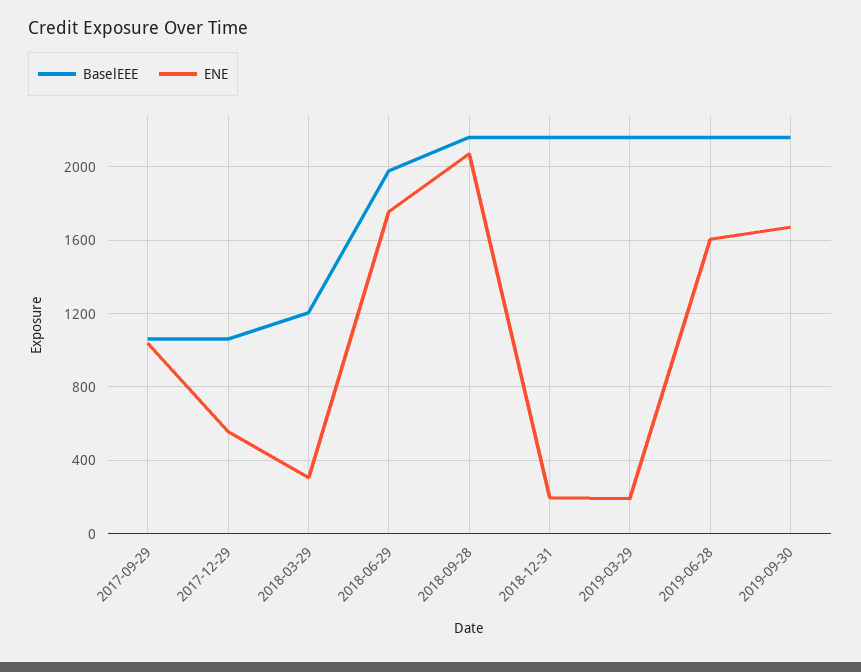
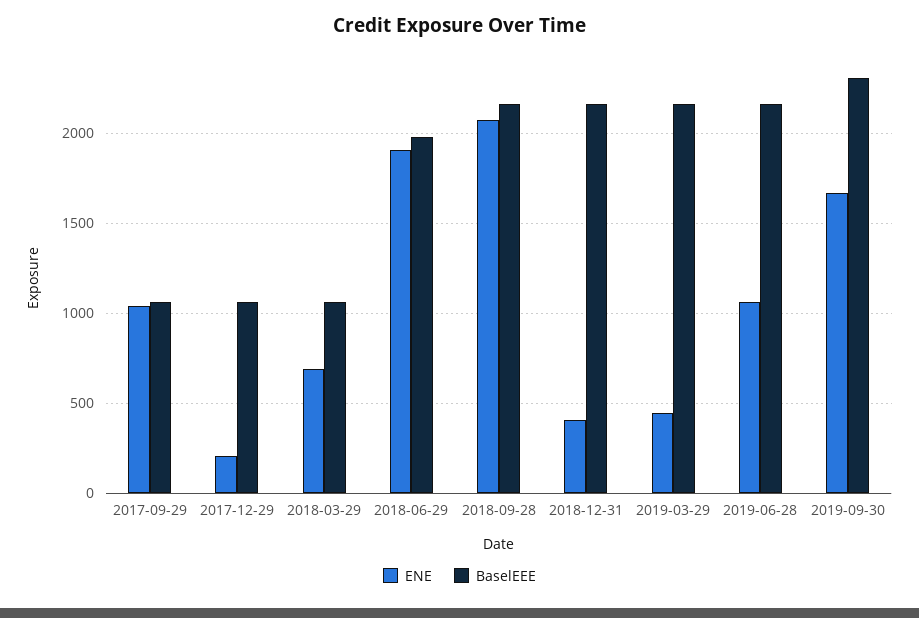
ENE, 2017-12-29: 550 -> 200
BaselEEE, 2018-03-29: 1200 -> 1050
ENE, 2018-03-29: 300 -> 700
ENE, 2018-06-29: 1750 -> 1900
ENE, 2018-12-31: 200 -> 400
ENE, 2019-03-29: 200 -> 450
ENE, 2019-06-28: 1600 -> 1050
BaselEEE, 2019-09-30: 2150 -> 2300

